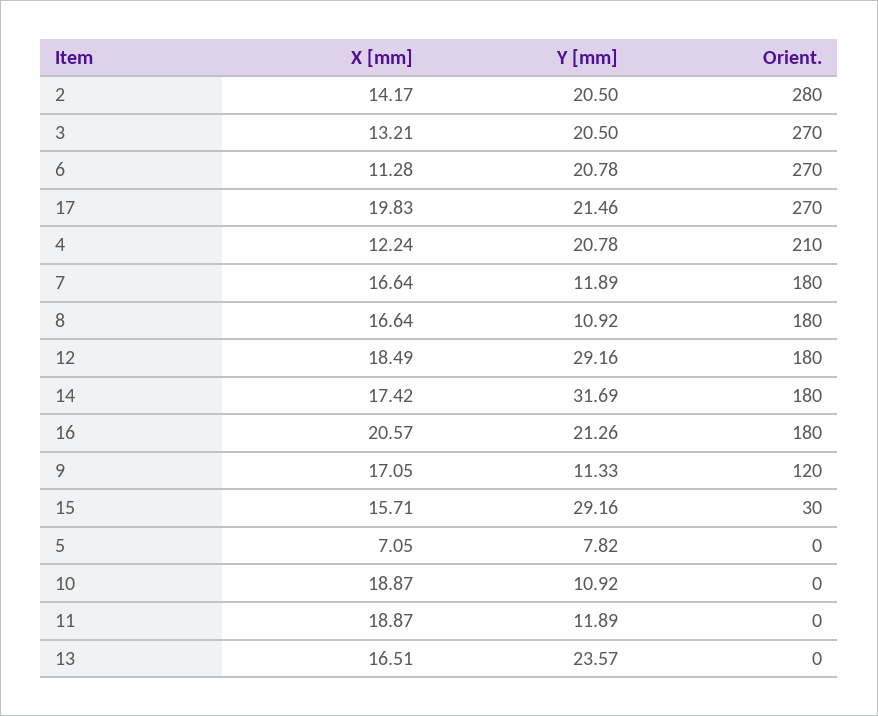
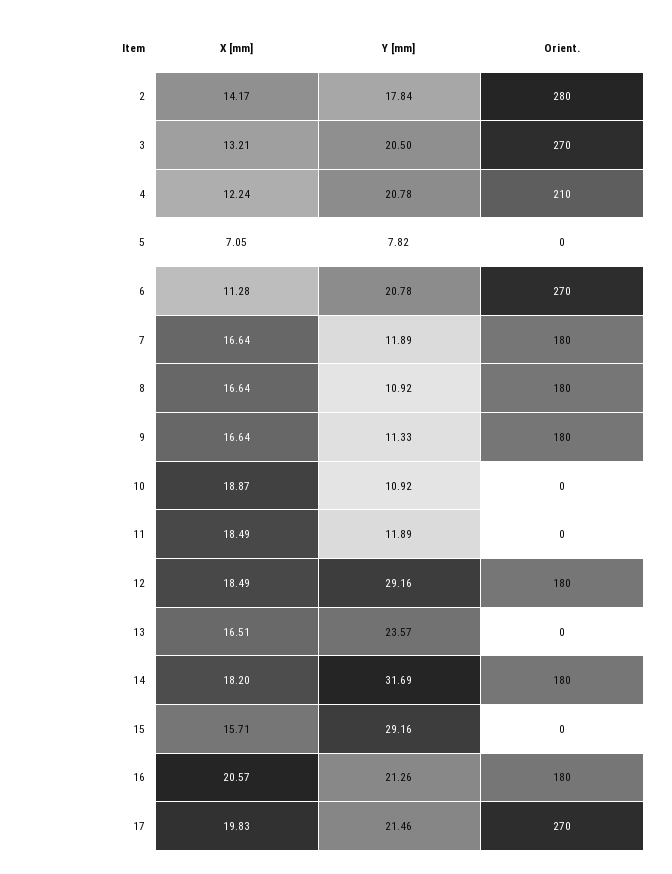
Y [mm], 2: 20.5 -> 17.84
X [mm], 14: 17.42 -> 18.2
X [mm], 9: 17.05 -> 16.64
Orient., 9: 120 -> 180
Orient., 15: 30 -> 0
X [mm], 11: 18.87 -> 18.49

